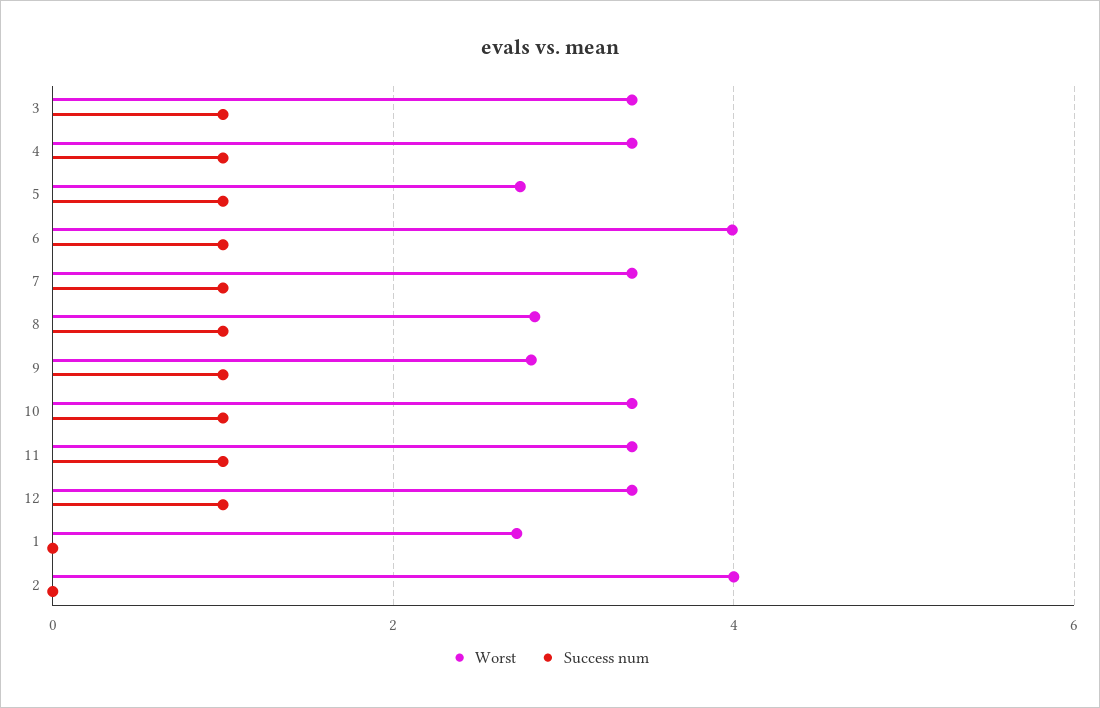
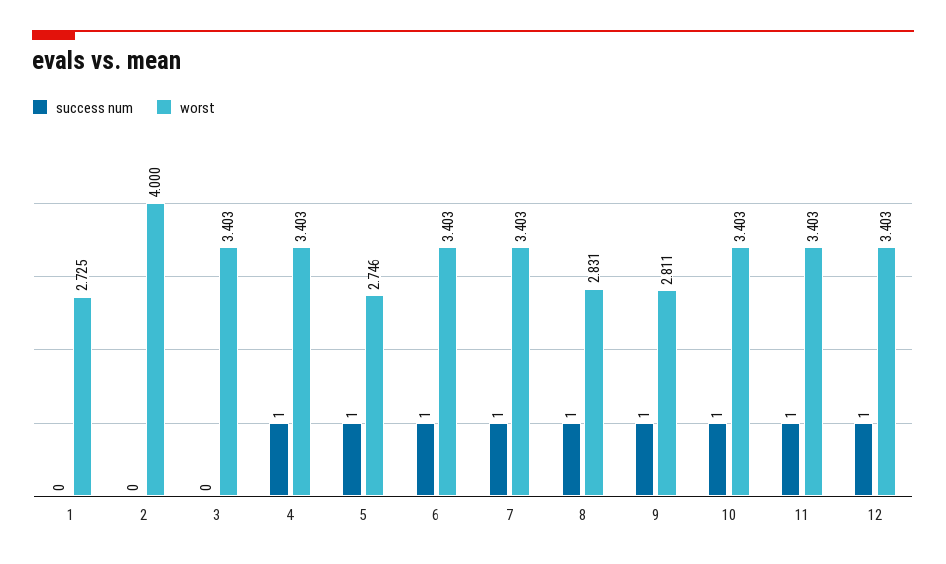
Success num, 3: 1 -> 0
Worst, 6: 4 -> 3.403

